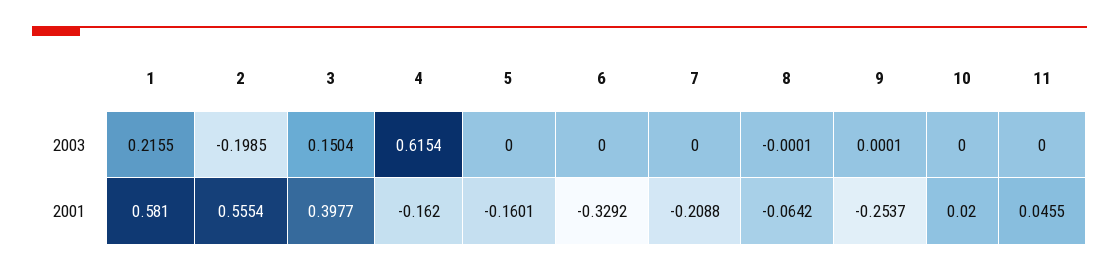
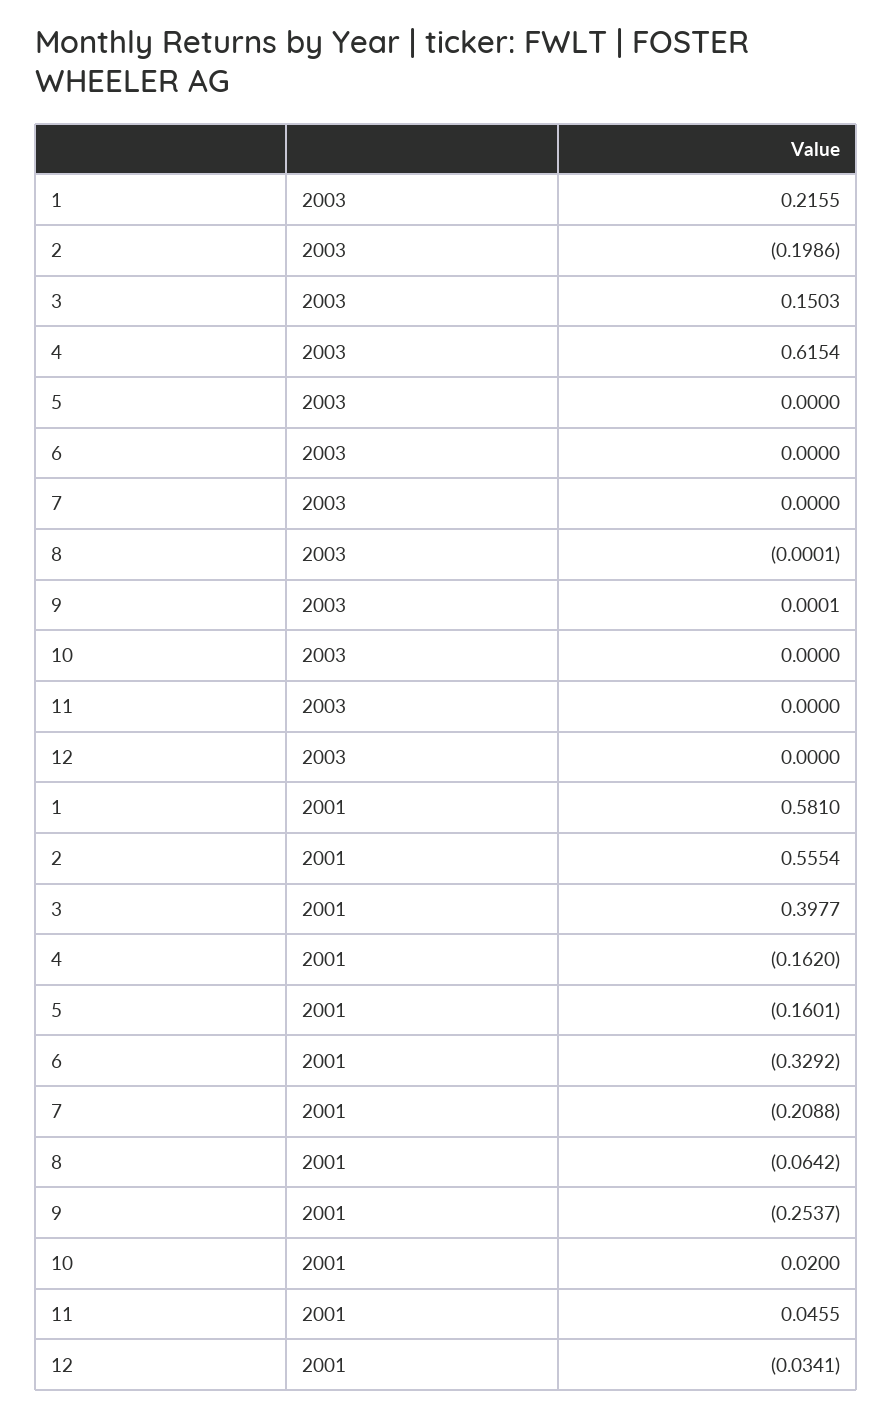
2, 2003: -0.1985 -> -0.1986
3, 2003: 0.1504 -> 0.1503
12, 2003: none -> 0
12, 2001: none -> -0.0341

